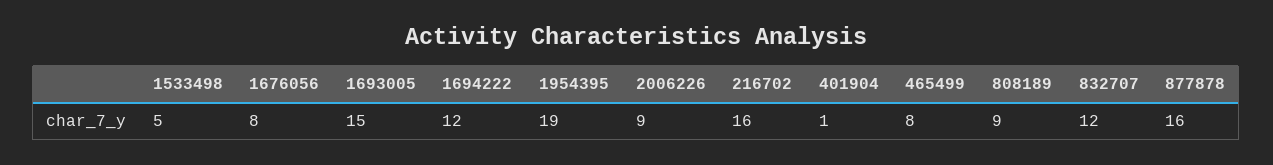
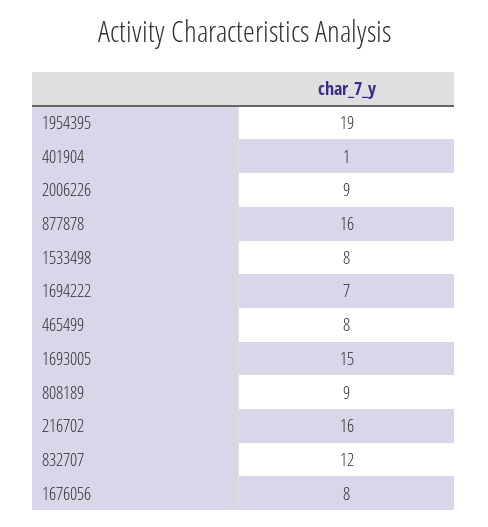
1533498: 5 -> 8
1694222: 12 -> 7

